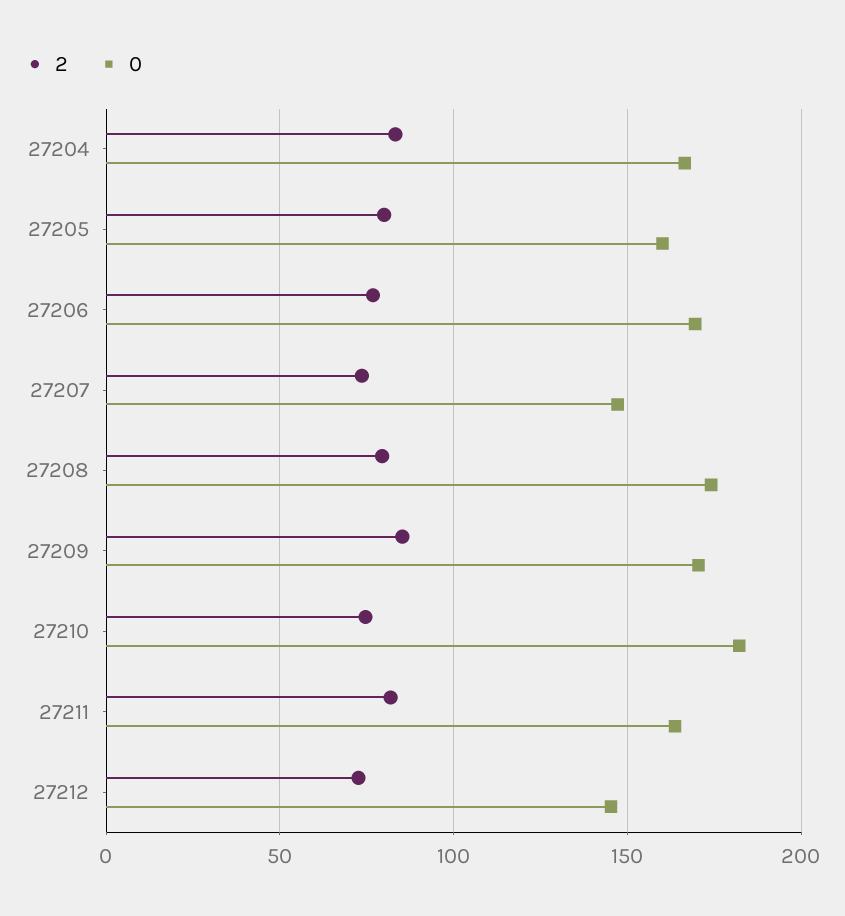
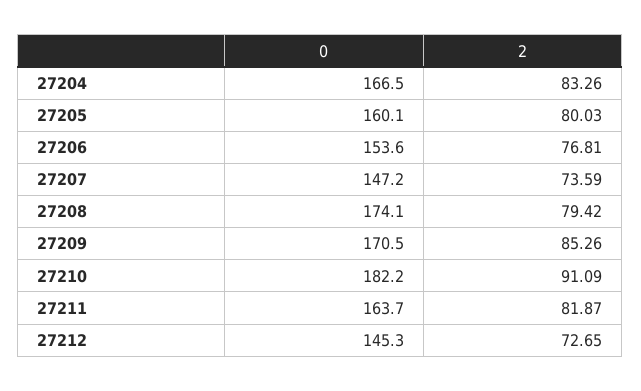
0, 27206: 170 -> 153.6
2, 27210: 75 -> 91.09

